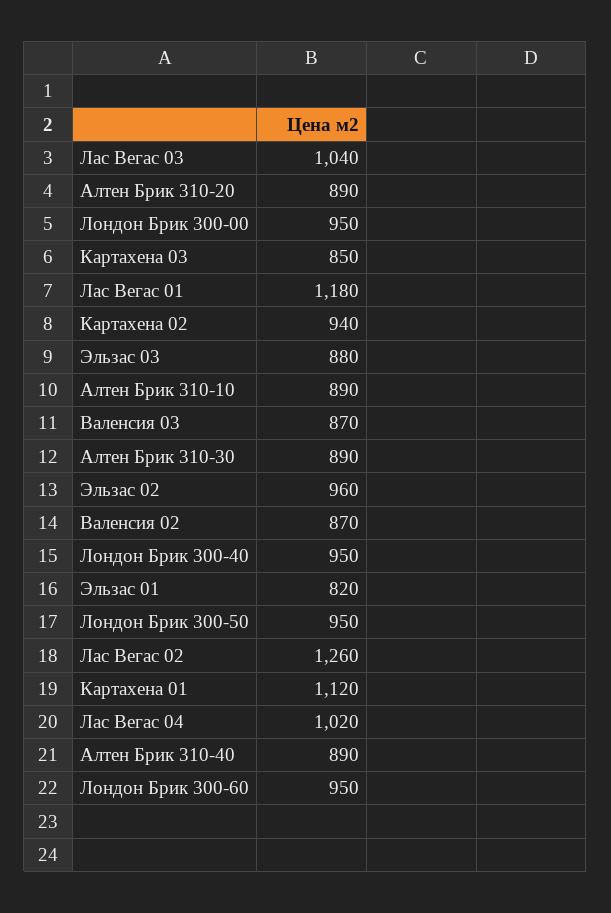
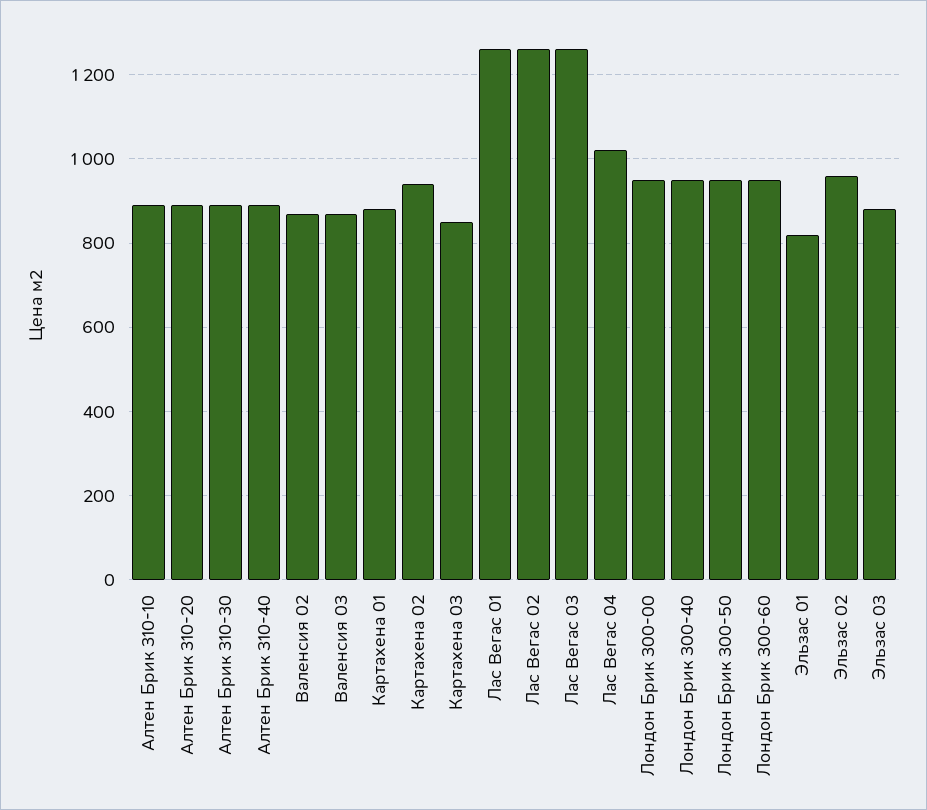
Лас Вегас 03: 1040 -> 1260
Лас Вегас 01: 1180 -> 1260
Картахена 01: 1120 -> 880

